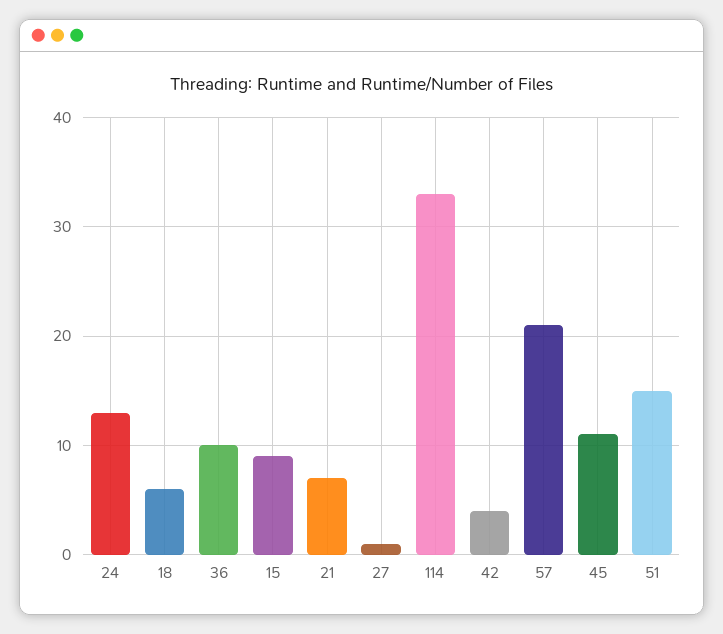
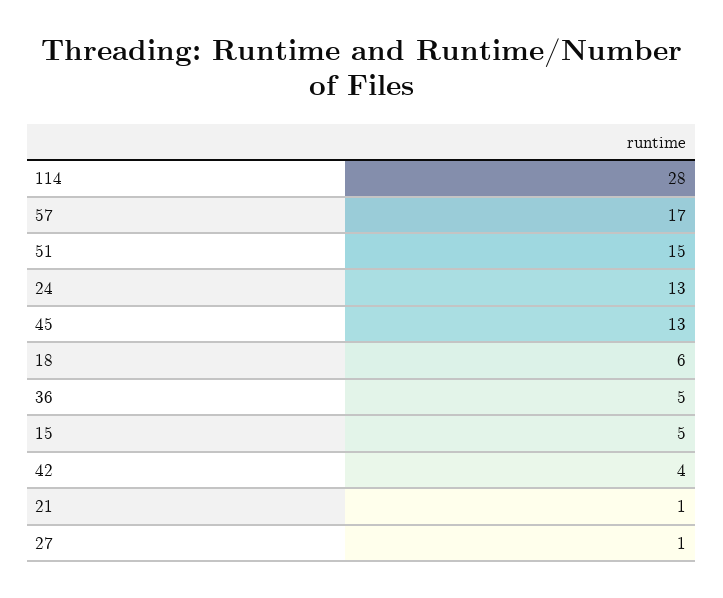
36: 10 -> 5
15: 9 -> 5
21: 7 -> 1
114: 33 -> 28
57: 21 -> 17
45: 11 -> 13

